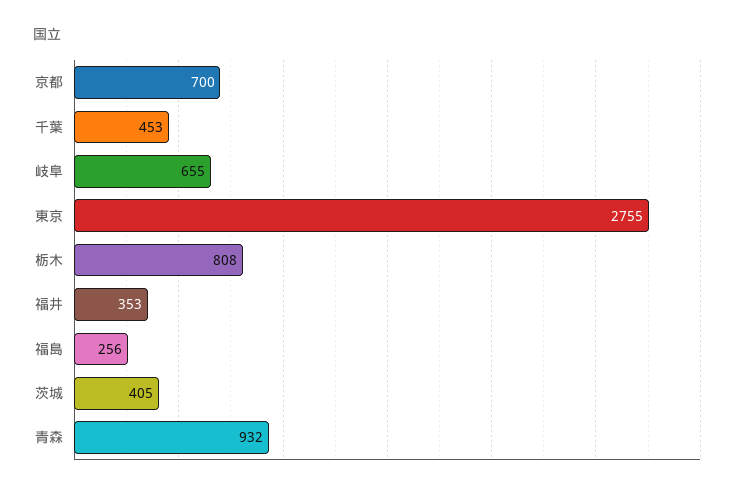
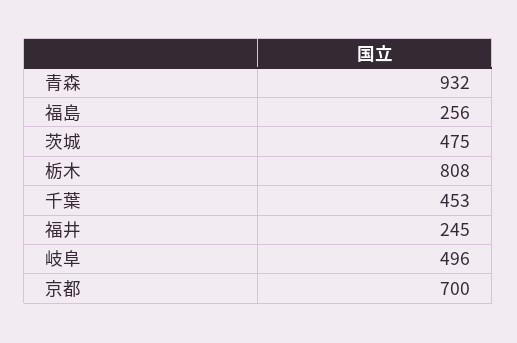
岐阜: 655 -> 496
東京: 2755 -> none
福井: 353 -> 245
茨城: 405 -> 475

